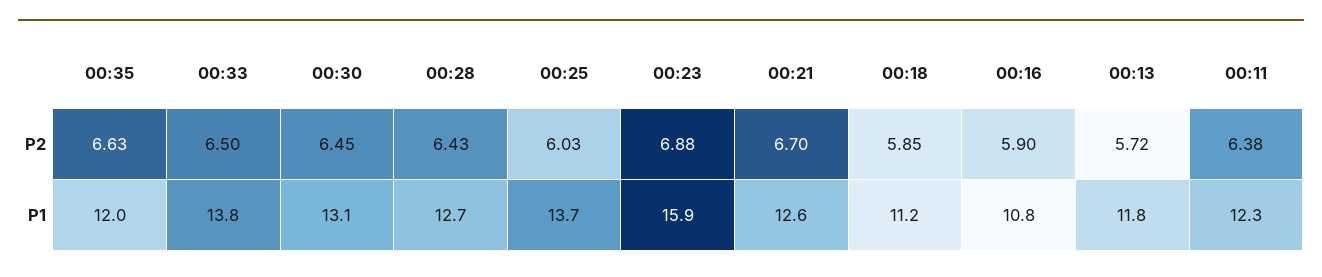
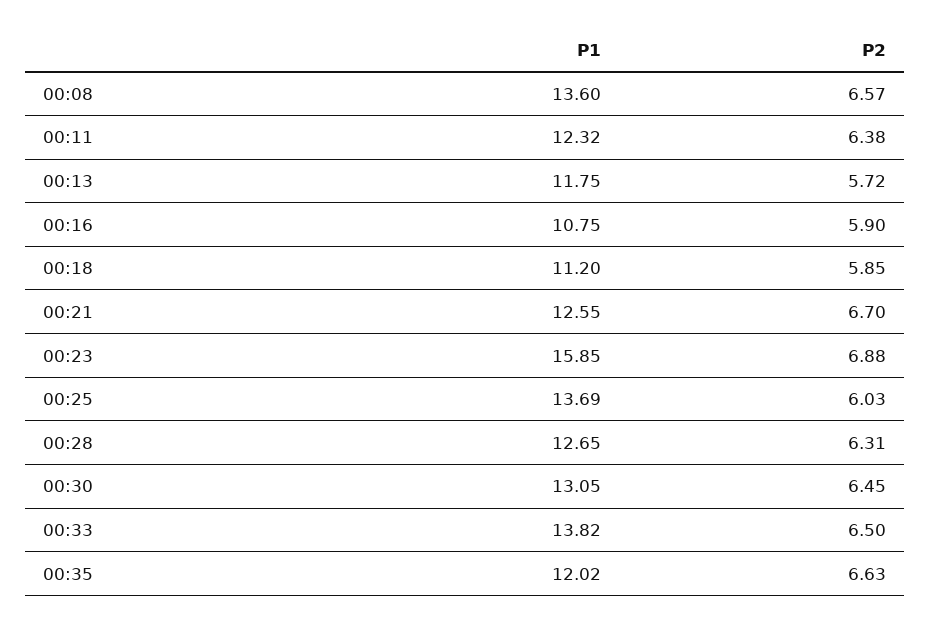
00:28, P2: 6.43 -> 6.31
00:08, P1: none -> 13.6
00:08, P2: none -> 6.57

